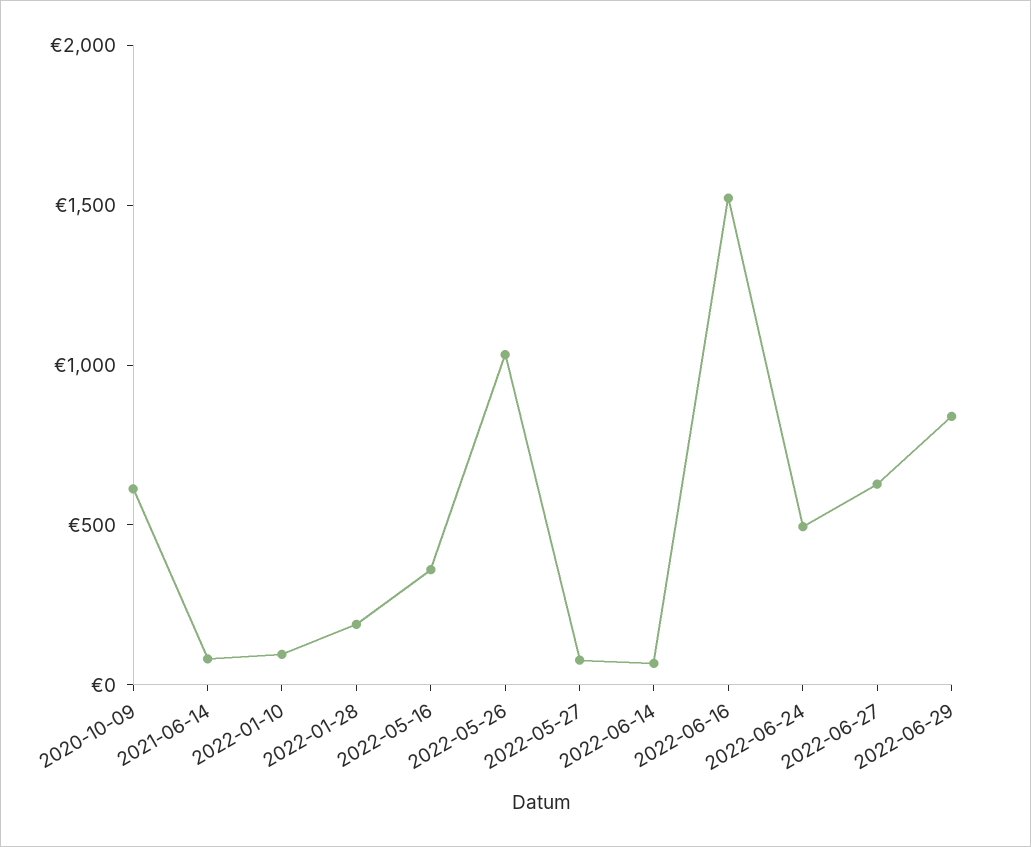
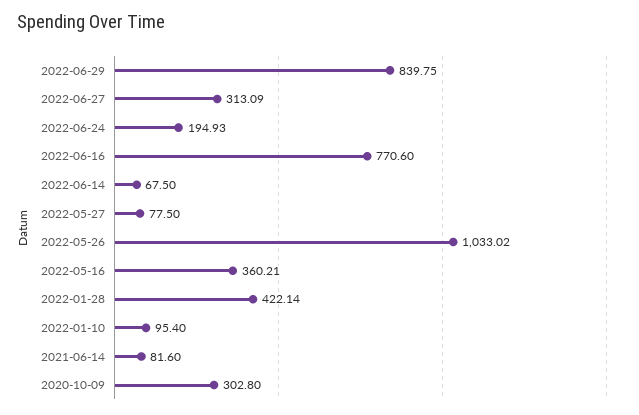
2020-10-09: 600 -> 302.8
2022-01-28: 200 -> 422.14
2022-06-16: 1500 -> 770.6
2022-06-24: 500 -> 194.93
2022-06-27: 600 -> 313.09

